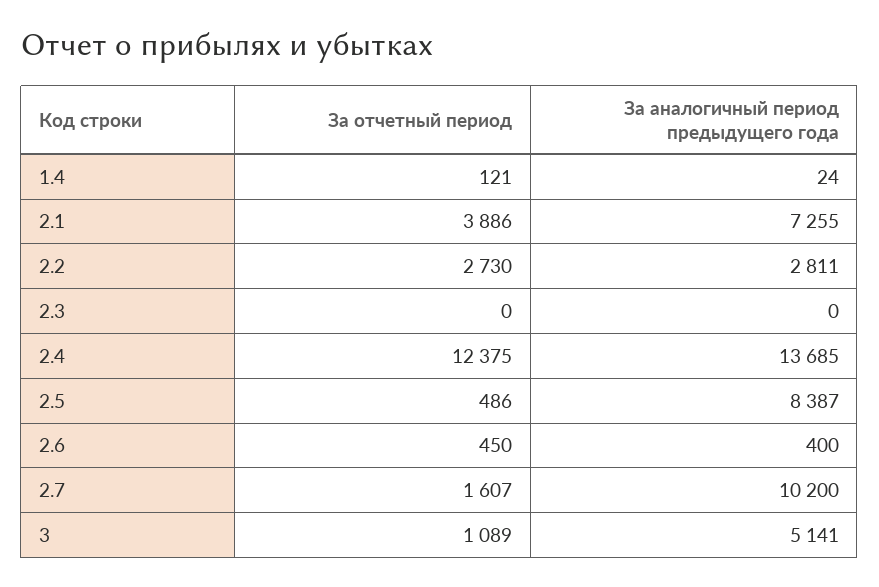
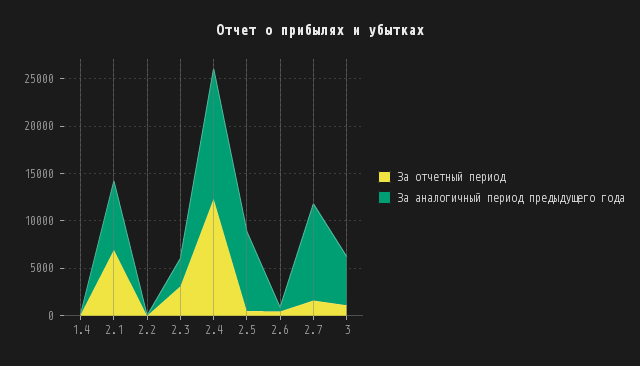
За отчетный период, 2.1: 3886 -> 7000
За отчетный период, 2.2: 2730 -> 0
За аналогичный период предыдущего года, 2.2: 2811 -> 0
За отчетный период, 2.3: 0 -> 3000
За аналогичный период предыдущего года, 2.3: 0 -> 3000

